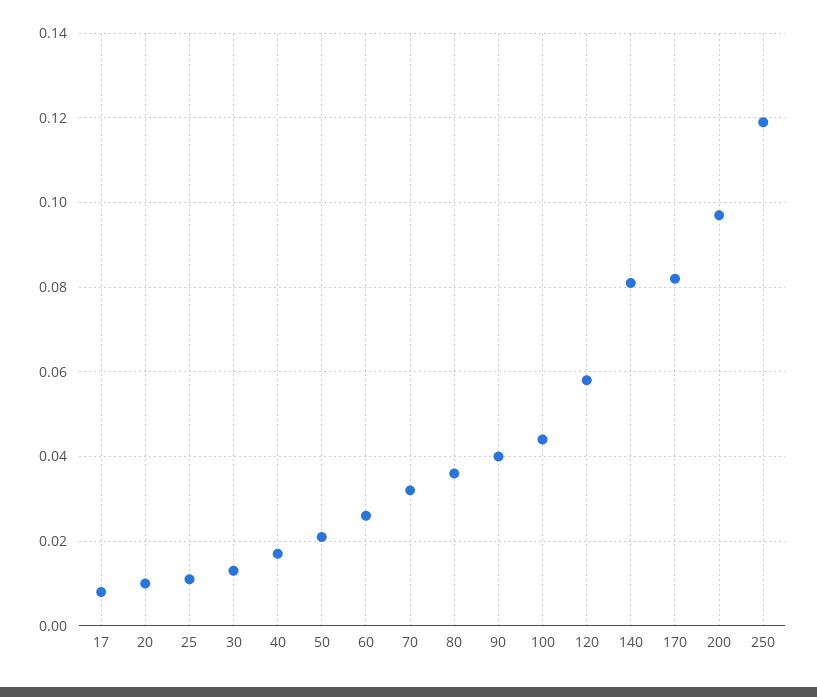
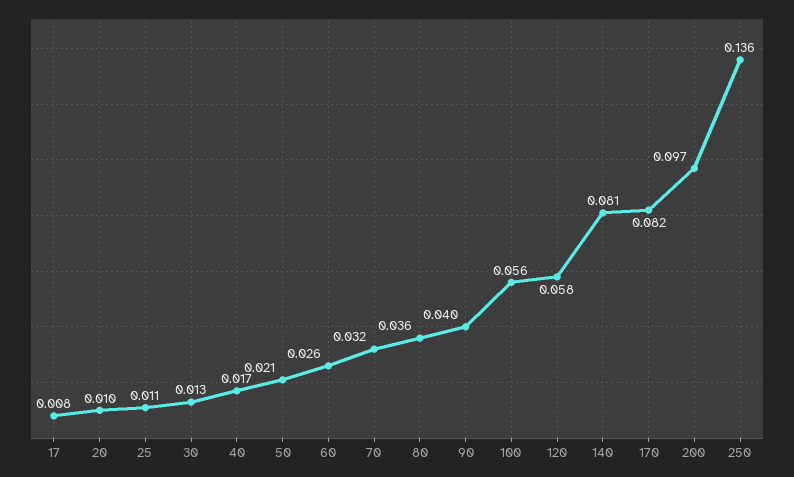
100: 0.045 -> 0.056
250: 0.12 -> 0.136

